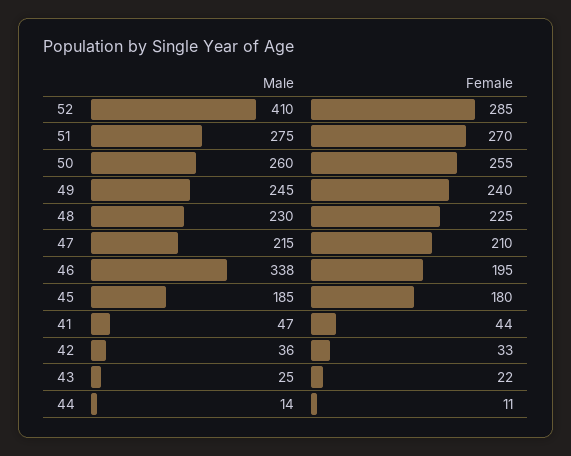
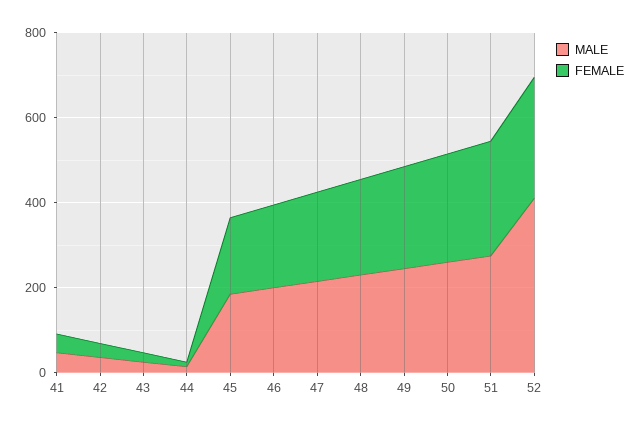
Male, 46: 338 -> 200

